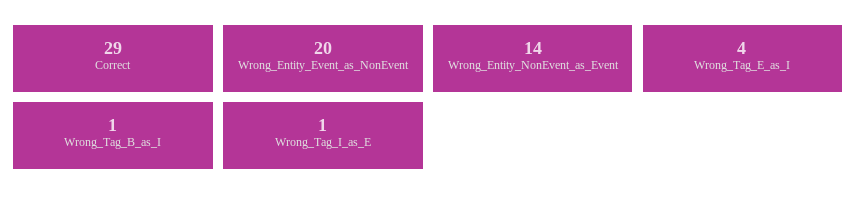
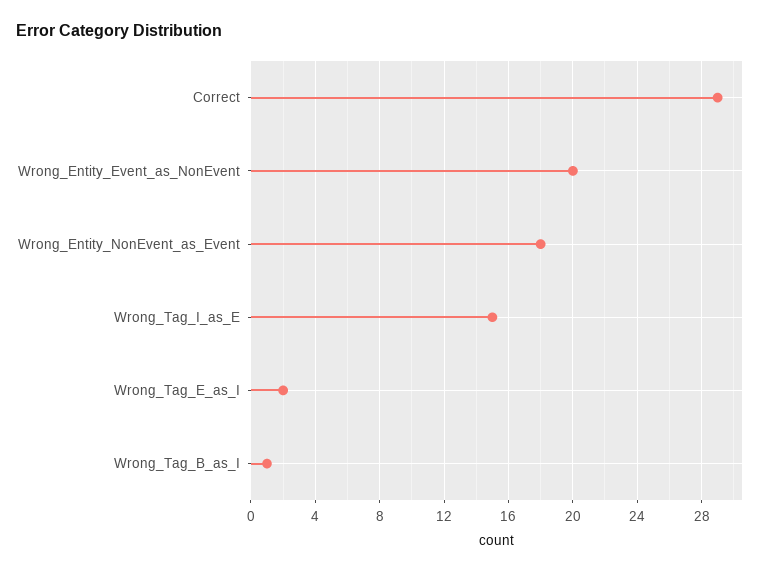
Wrong_Entity_NonEvent_as_Event: 14 -> 18
Wrong_Tag_E_as_I: 4 -> 2
Wrong_Tag_I_as_E: 1 -> 15

